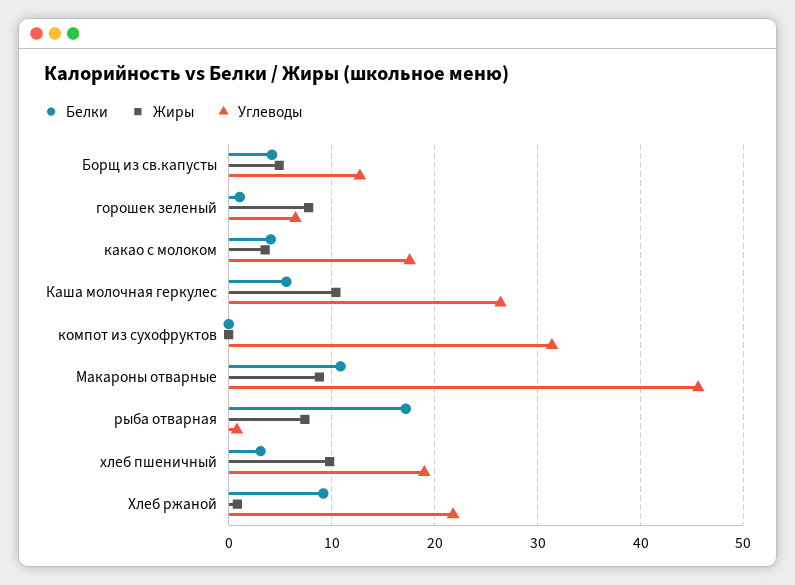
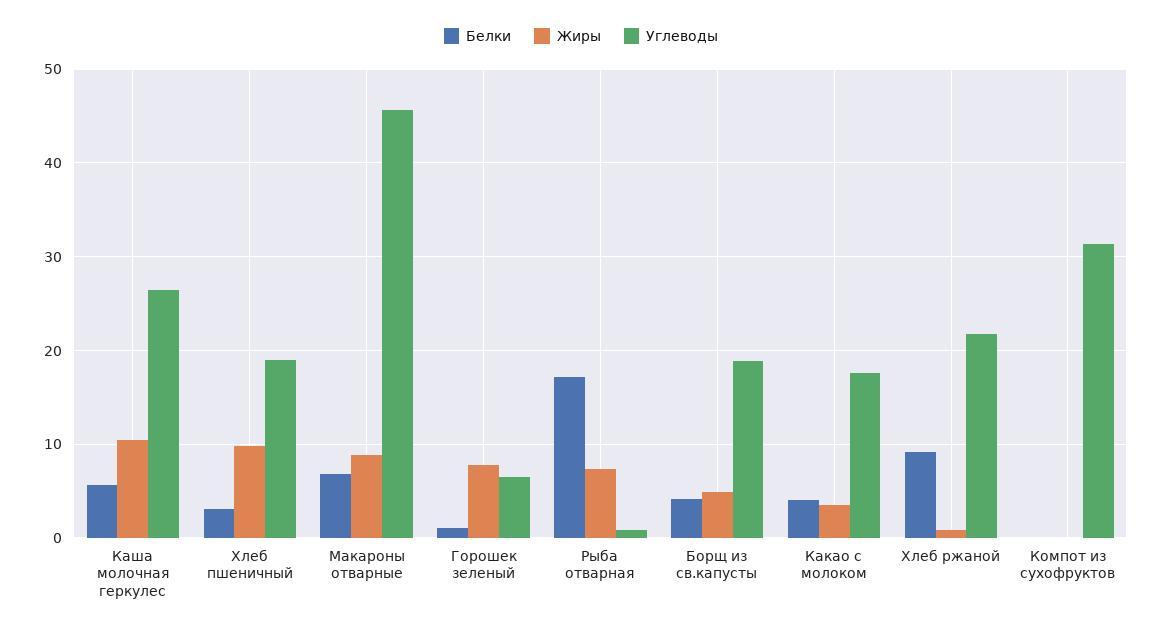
Углеводы, Борщ из св.капусты: 13 -> 19
Белки, Макароны отварные: 11 -> 7

